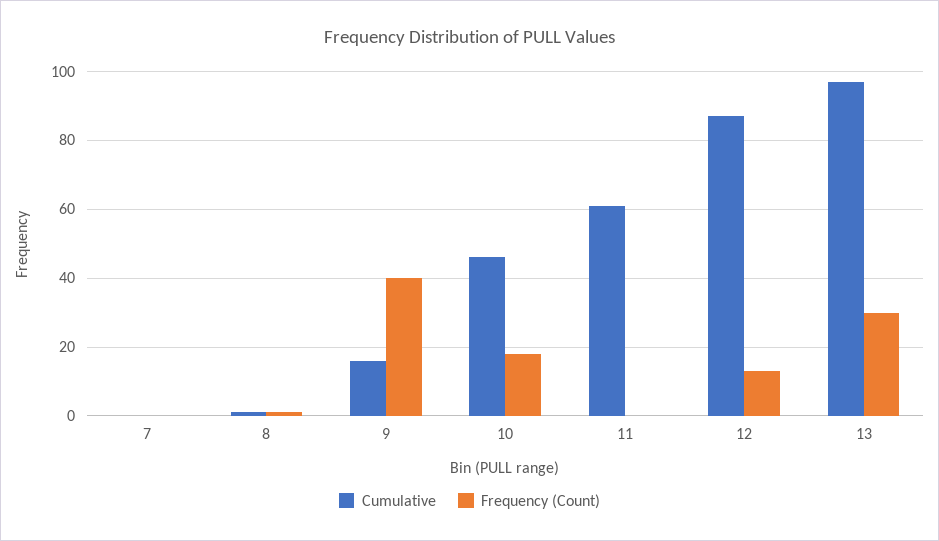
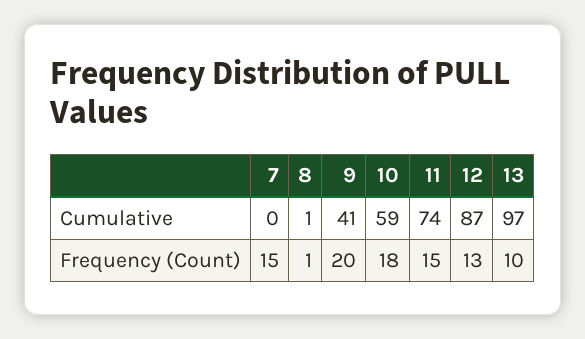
Frequency (Count), 7: 0 -> 15
Cumulative, 9: 15 -> 41
Frequency (Count), 9: 40 -> 20
Cumulative, 10: 45 -> 59
Cumulative, 11: 60 -> 74
Frequency (Count), 11: 0 -> 15
Frequency (Count), 13: 30 -> 10

